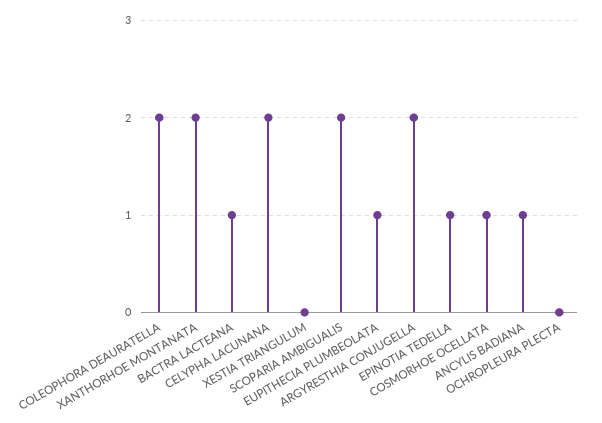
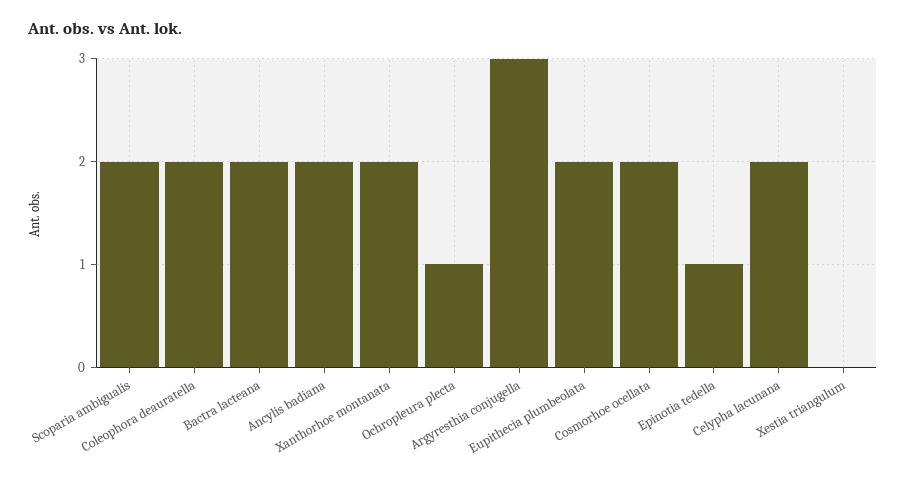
BACTRA LACTEANA: 1 -> 2
EUPITHECIA PLUMBEOLATA: 1 -> 2
ARGYRESTHIA CONJUGELLA: 2 -> 3
COSMORHOE OCELLATA: 1 -> 2
ANCYLIS BADIANA: 1 -> 2
OCHROPLEURA PLECTA: 0 -> 1

